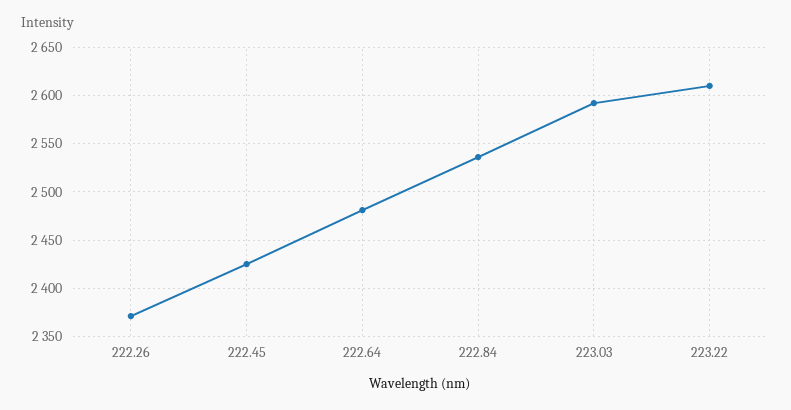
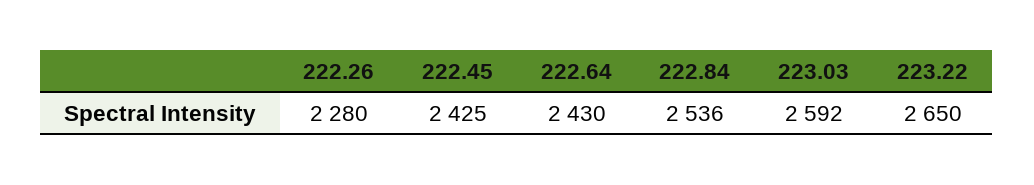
222.26: 2370 -> 2280
222.64: 2480 -> 2430
223.22: 2610 -> 2650

